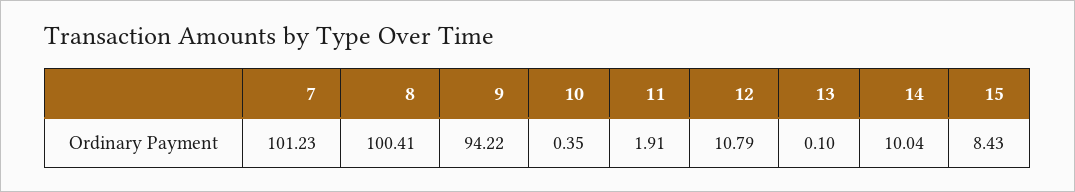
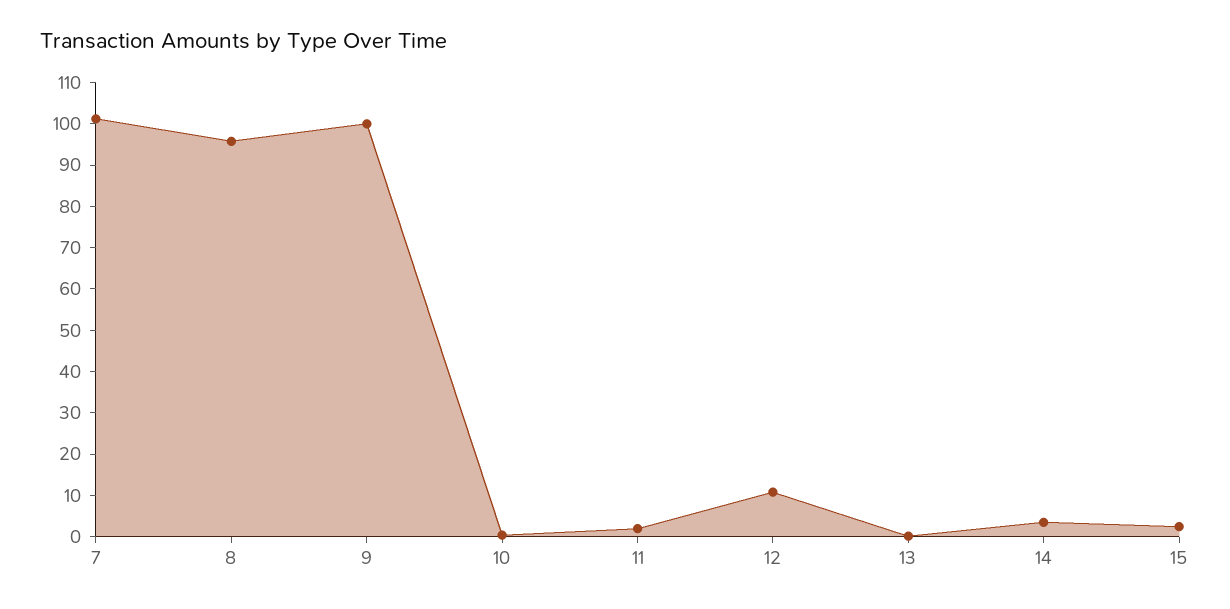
8: 100.41 -> 96
9: 94.22 -> 100
14: 10.04 -> 4
15: 8.43 -> 2

